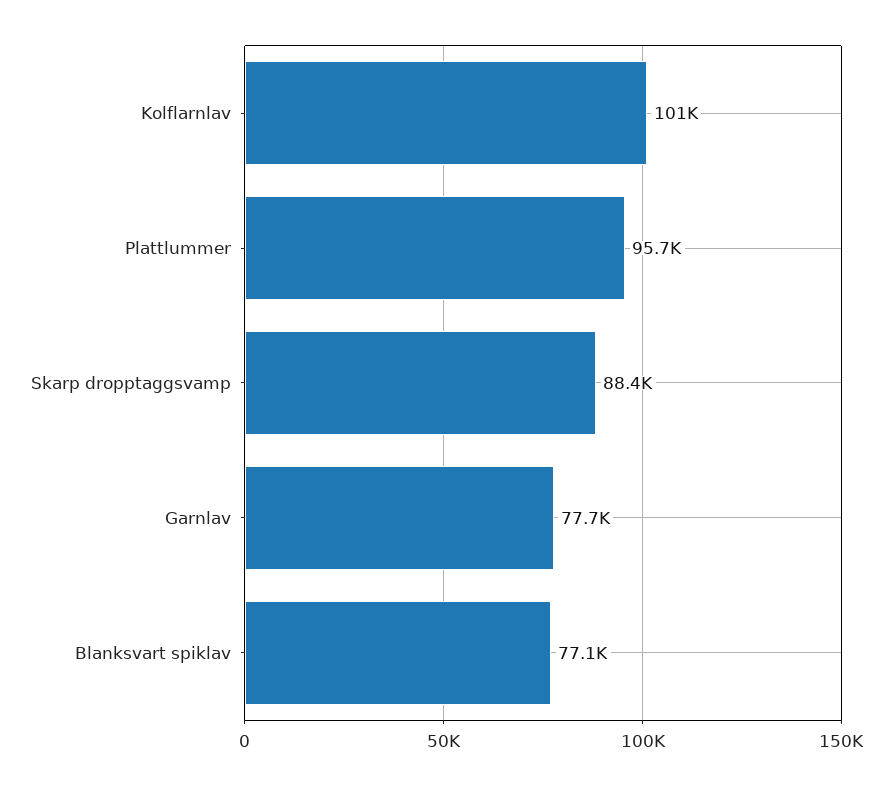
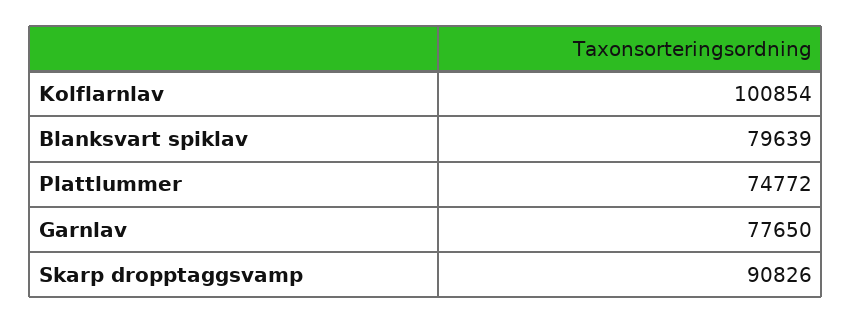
Plattlummer: 95700 -> 74772
Skarp dropptaggsvamp: 88400 -> 90826
Blanksvart spiklav: 77100 -> 79639

